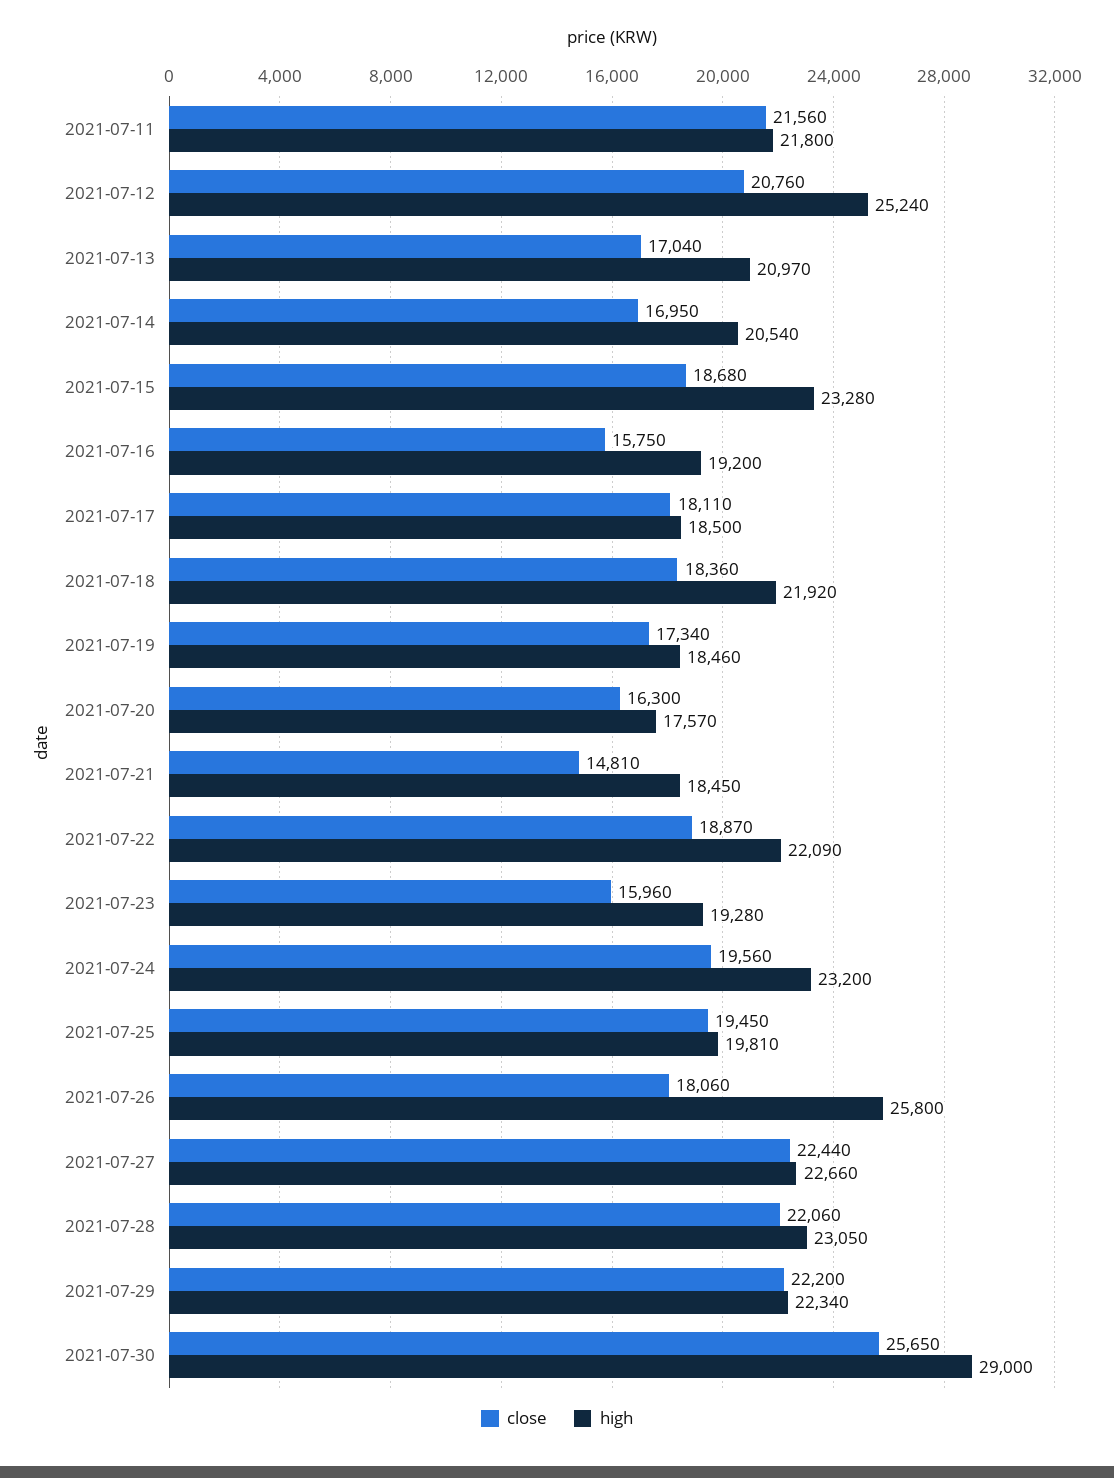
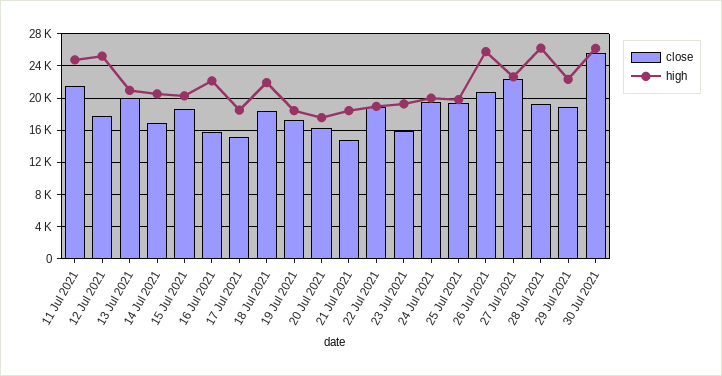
high, 2021-07-11: 21800 -> 25000
close, 2021-07-12: 20760 -> 18000
close, 2021-07-13: 17040 -> 20000
high, 2021-07-15: 23280 -> 20000
high, 2021-07-16: 19200 -> 22000
close, 2021-07-17: 18110 -> 15000
high, 2021-07-22: 22090 -> 19000
high, 2021-07-24: 23200 -> 20000
close, 2021-07-26: 18060 -> 21000
close, 2021-07-28: 22060 -> 19000
high, 2021-07-28: 23050 -> 26000
close, 2021-07-29: 22200 -> 19000
high, 2021-07-30: 29000 -> 26000

